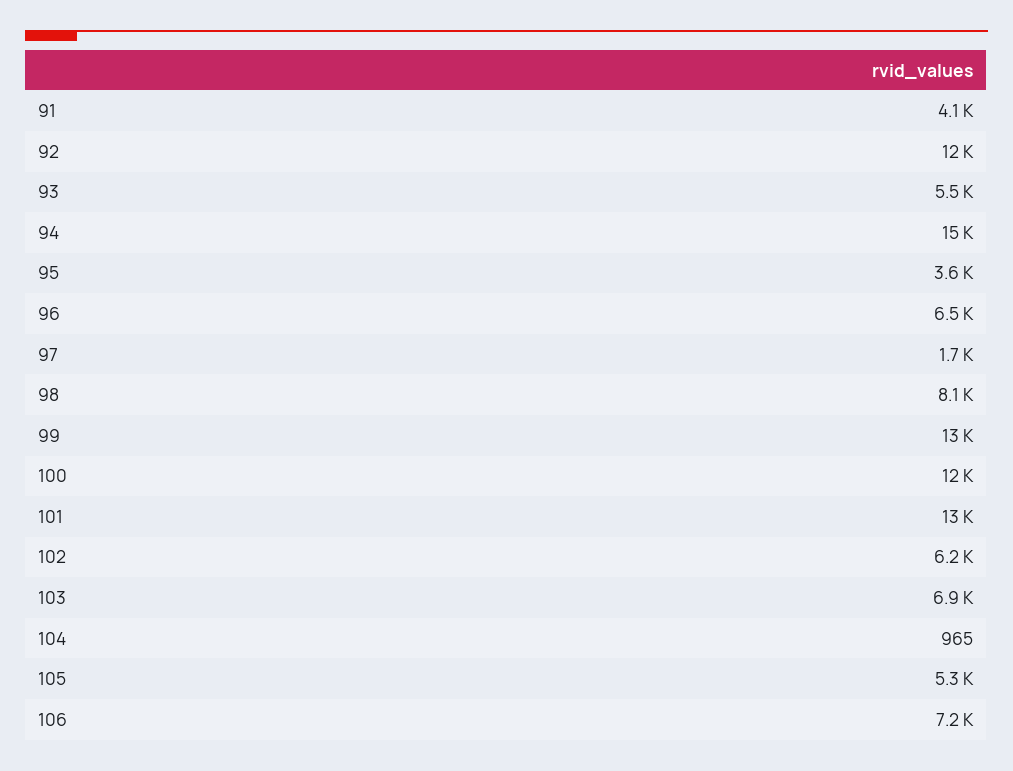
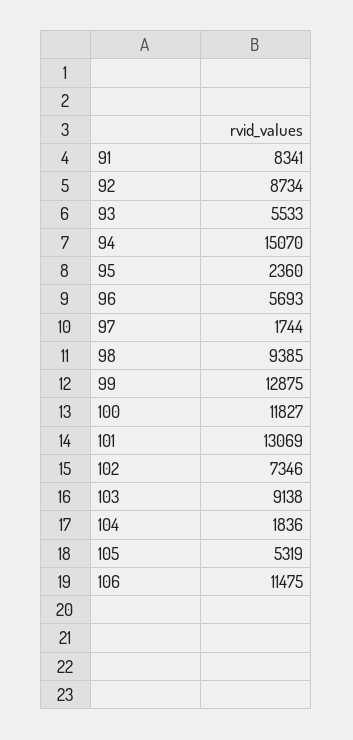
91: 4100 -> 8341
92: 12000 -> 8734
95: 3600 -> 2360
96: 6500 -> 5693
98: 8100 -> 9385
102: 6200 -> 7346
103: 6900 -> 9138
104: 965 -> 1836
106: 7200 -> 11475

